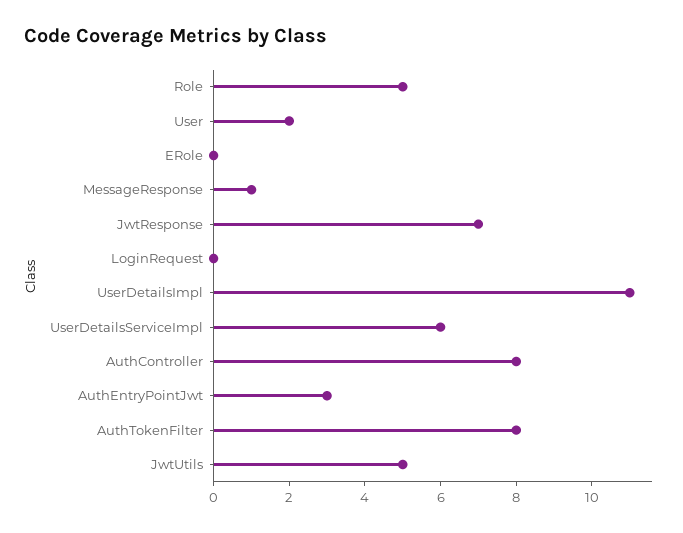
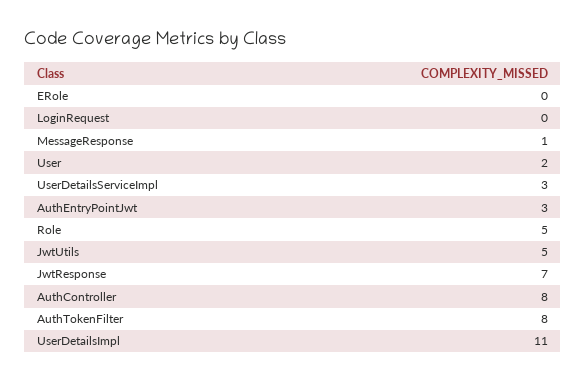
UserDetailsServiceImpl: 6 -> 3

